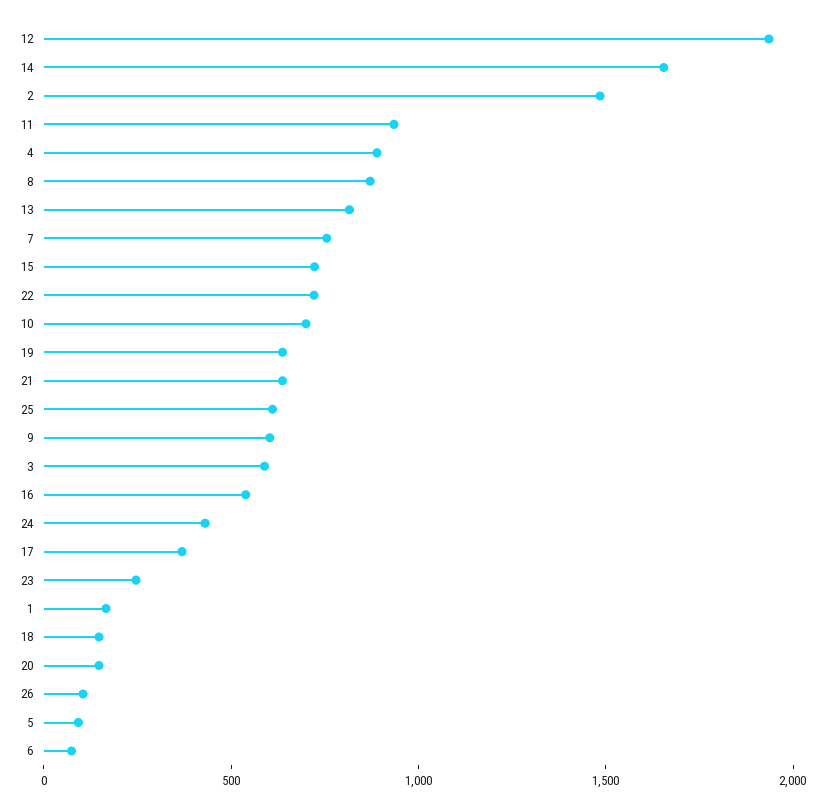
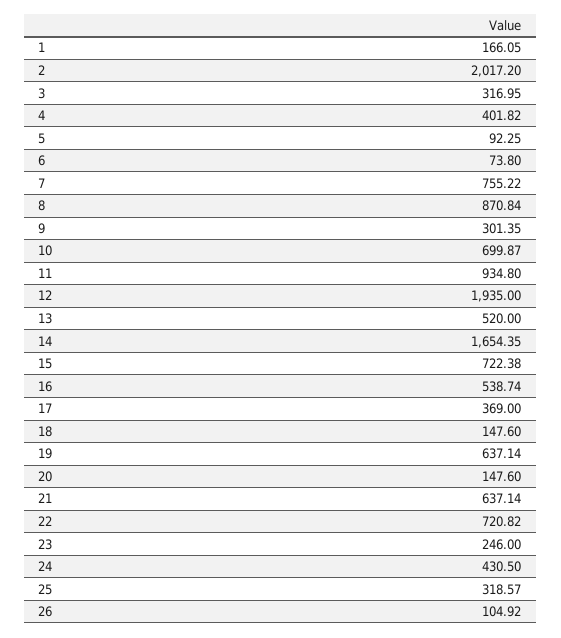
2: 1500 -> 2017.2
4: 900 -> 401.82
13: 800 -> 520
25: 600 -> 318.57
9: 600 -> 301.35
3: 600 -> 316.95

